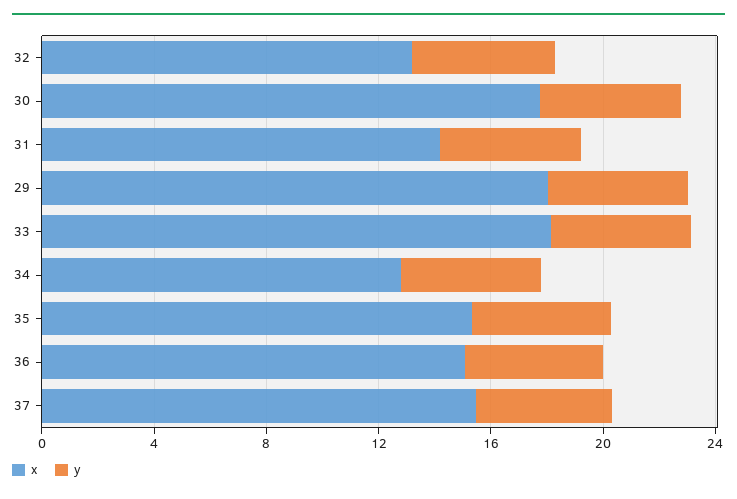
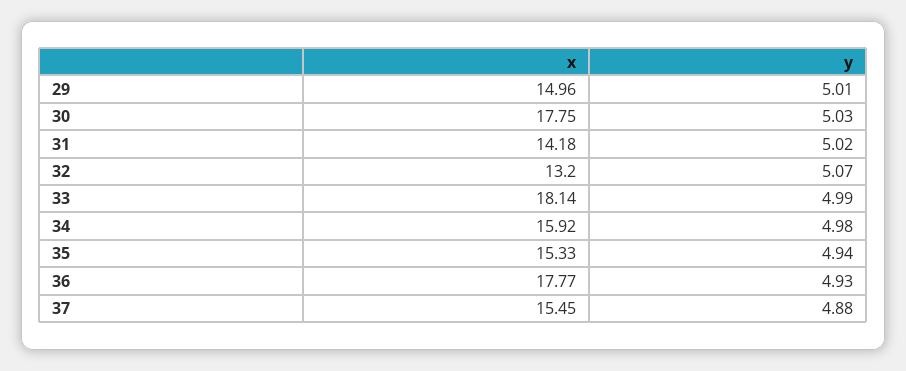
x, 29: 18 -> 14.96
x, 34: 13 -> 15.92
x, 36: 15 -> 17.77

